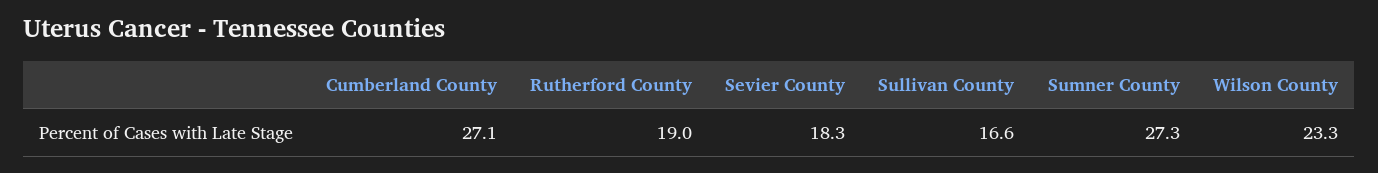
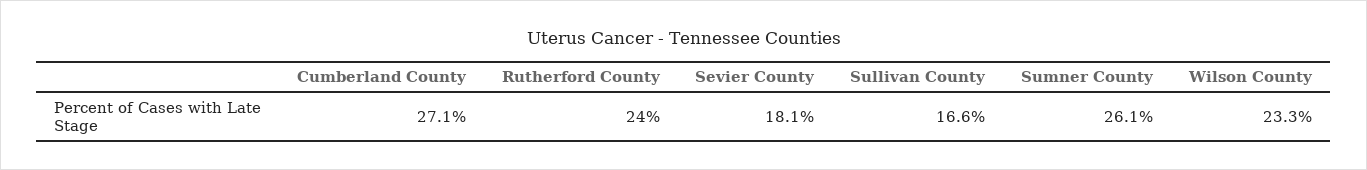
Rutherford County: 19 -> 24
Sevier County: 18.3 -> 18.1
Sumner County: 27.3 -> 26.1

